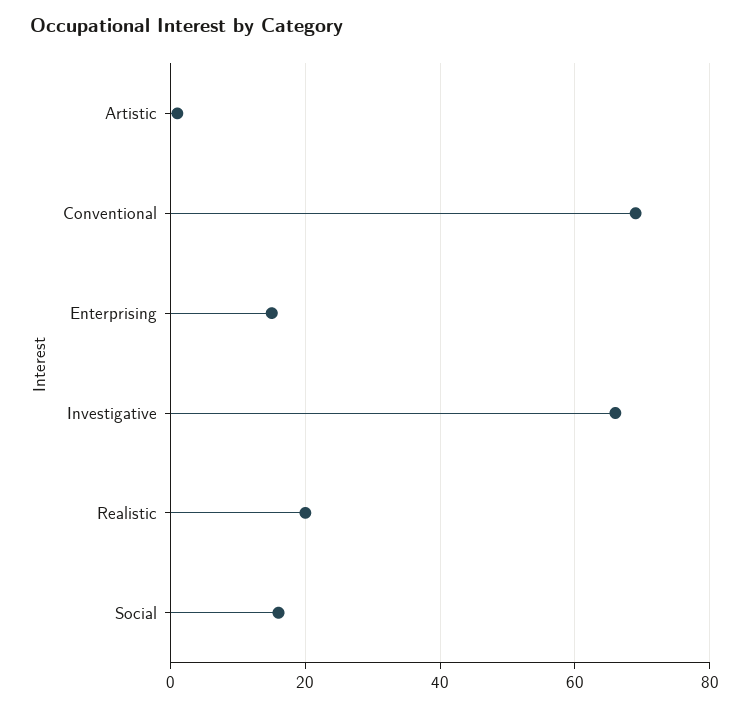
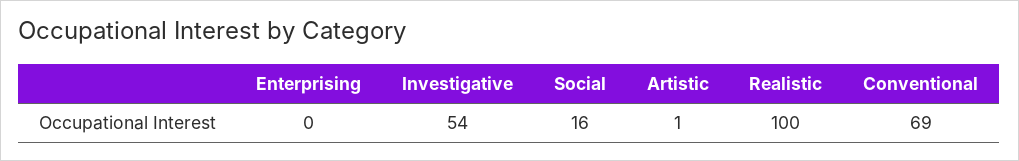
Enterprising: 15 -> 0
Investigative: 65 -> 54
Realistic: 20 -> 100

